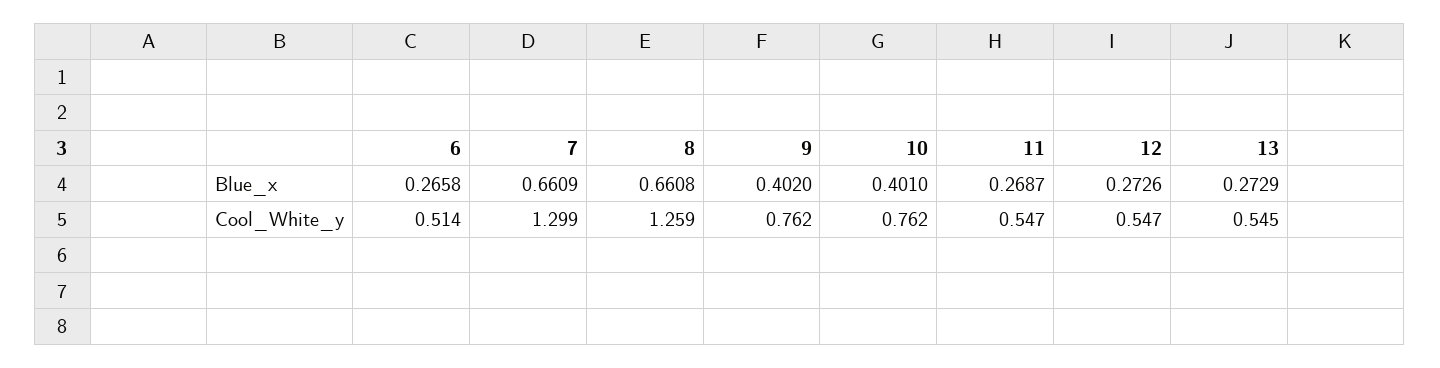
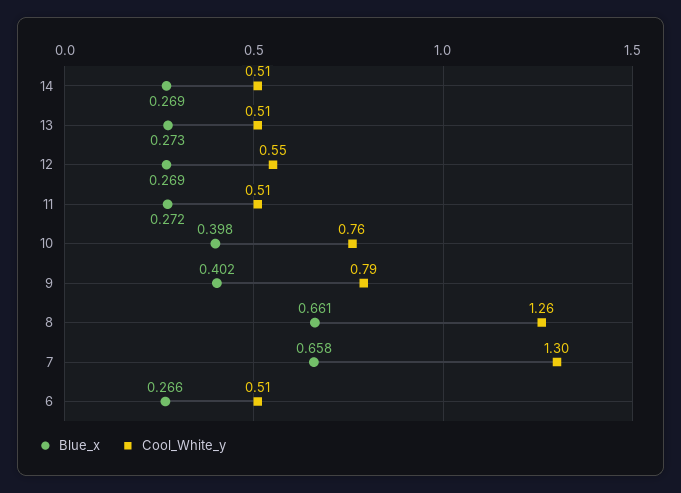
Blue_x, 7: 0.6609 -> 0.658
Blue_x, 10: 0.401 -> 0.398
Blue_x, 11: 0.2687 -> 0.272
Blue_x, 12: 0.2726 -> 0.269
Cool_White_y, 9: 0.762 -> 0.79
Cool_White_y, 11: 0.547 -> 0.51
Cool_White_y, 13: 0.545 -> 0.51
Blue_x, 14: none -> 0.269
Cool_White_y, 14: none -> 0.51

